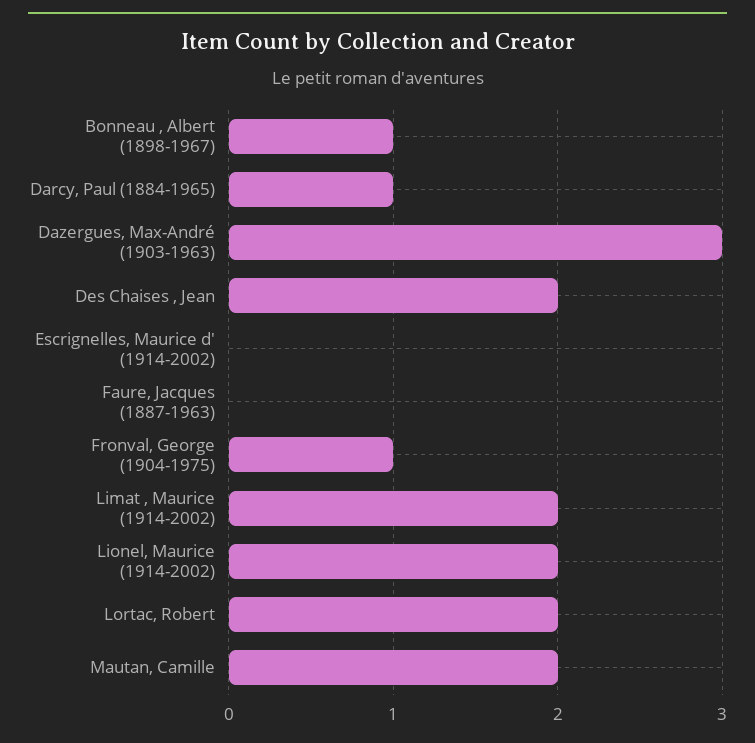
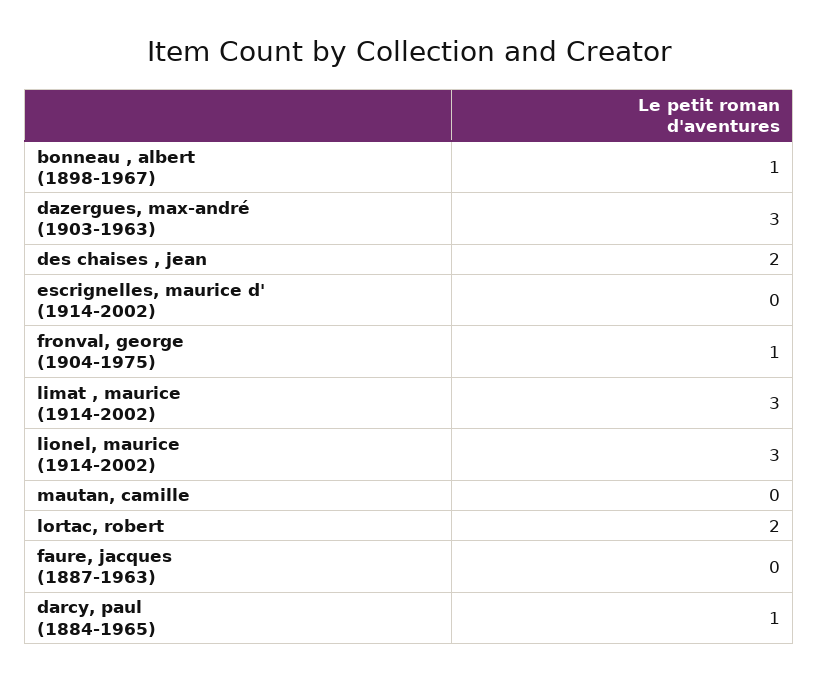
Limat , Maurice (1914-2002): 2 -> 3
Lionel, Maurice (1914-2002): 2 -> 3
Mautan, Camille: 2 -> 0

